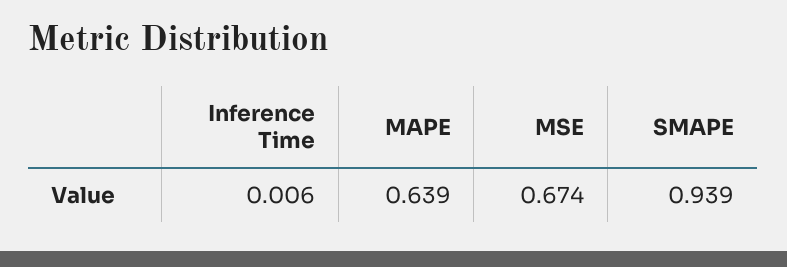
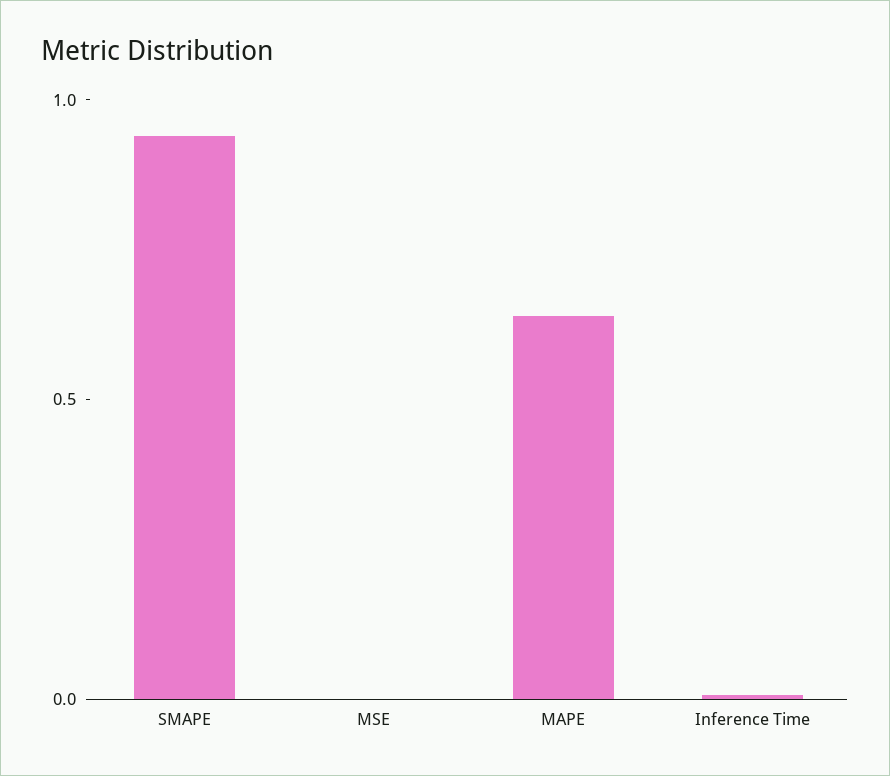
MSE: 0.674 -> 0

